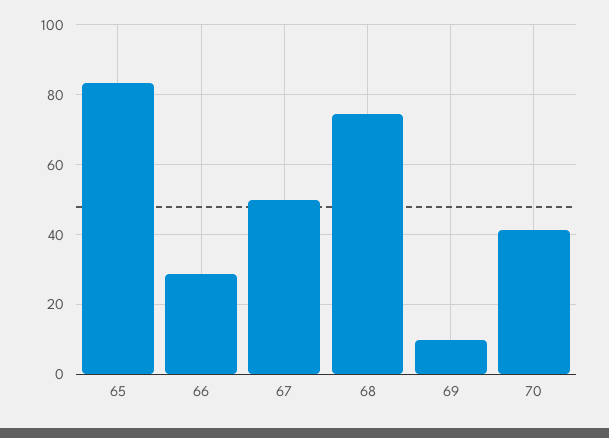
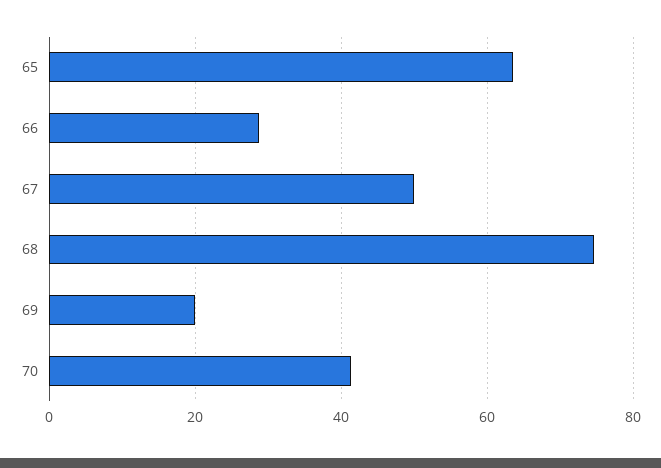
65: 84 -> 64
69: 10 -> 20

